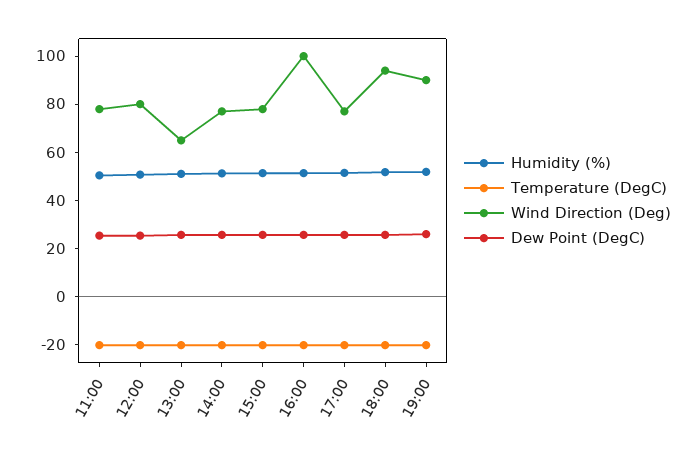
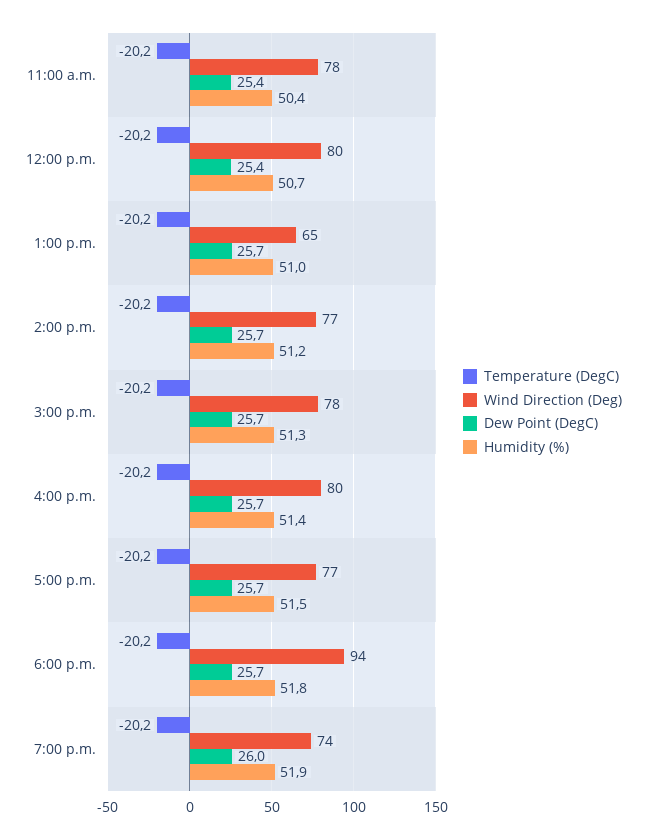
Wind Direction (Deg), 16:00: 100 -> 80
Wind Direction (Deg), 19:00: 90 -> 74

